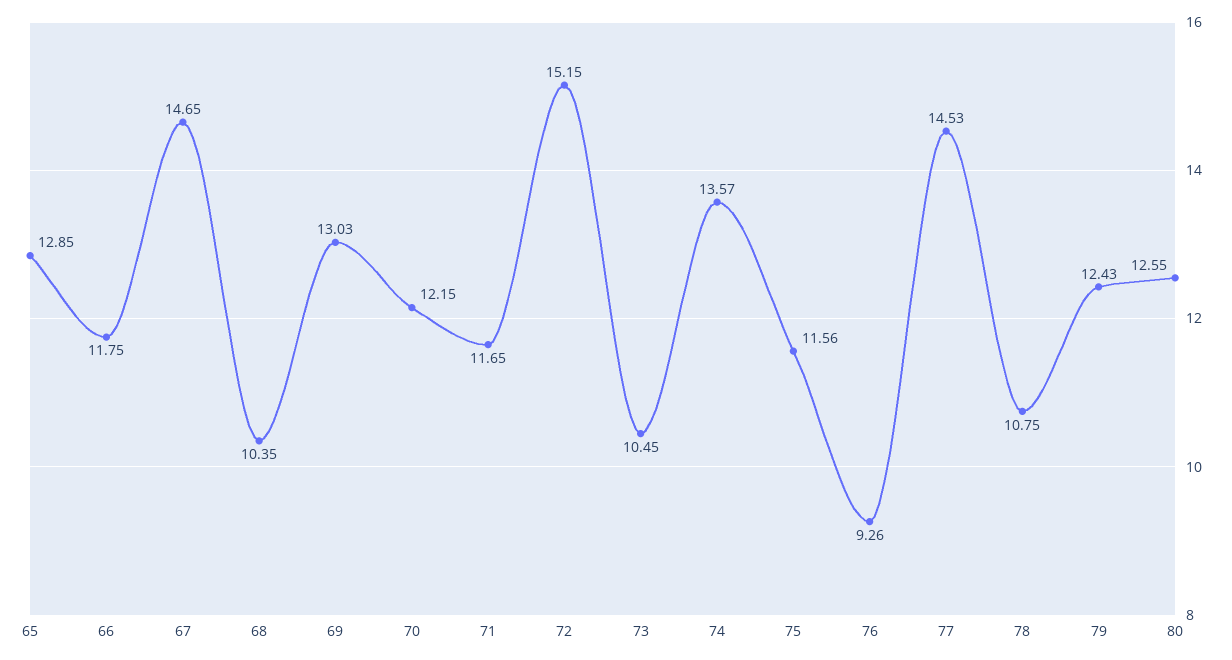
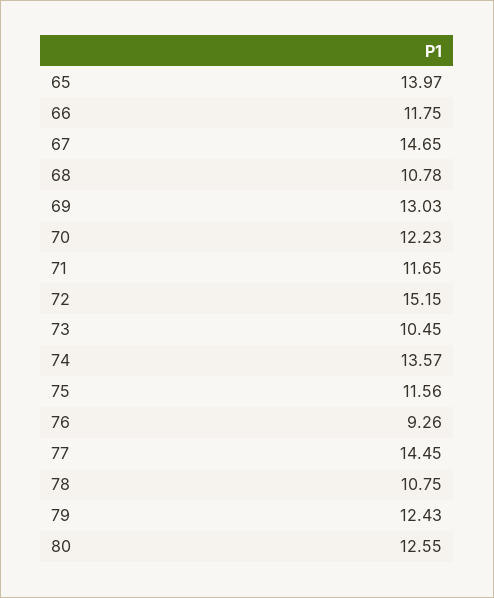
65: 12.85 -> 13.97
68: 10.35 -> 10.78
70: 12.15 -> 12.23
77: 14.53 -> 14.45

